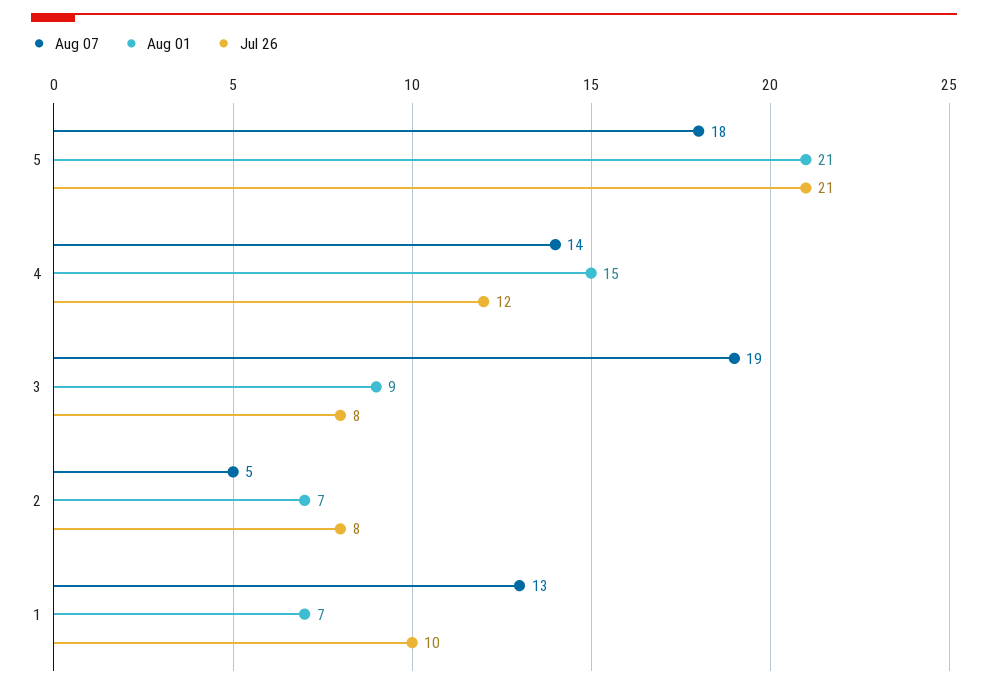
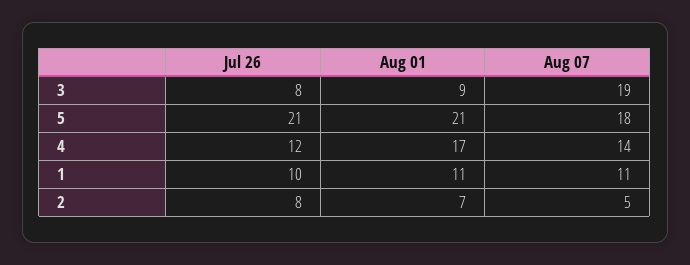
Aug 01, 4: 15 -> 17
Aug 07, 1: 13 -> 11
Aug 01, 1: 7 -> 11

